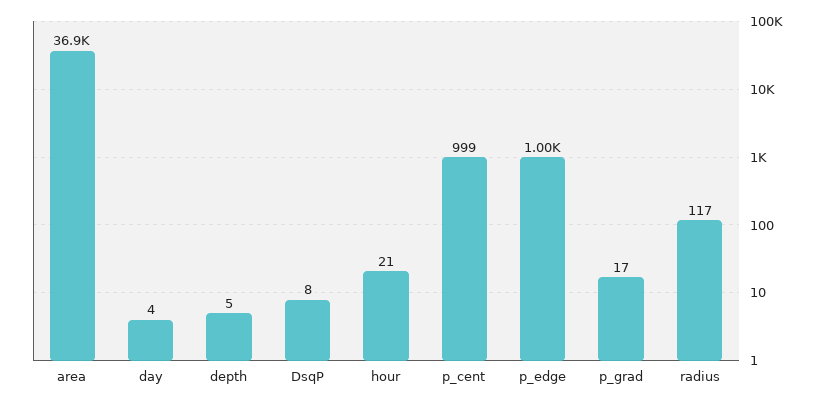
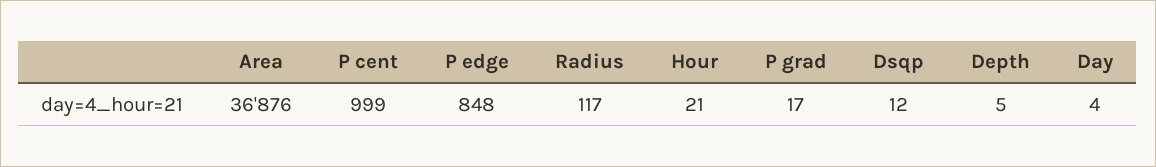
DsqP: 8 -> 12
p_edge: 1000 -> 848

